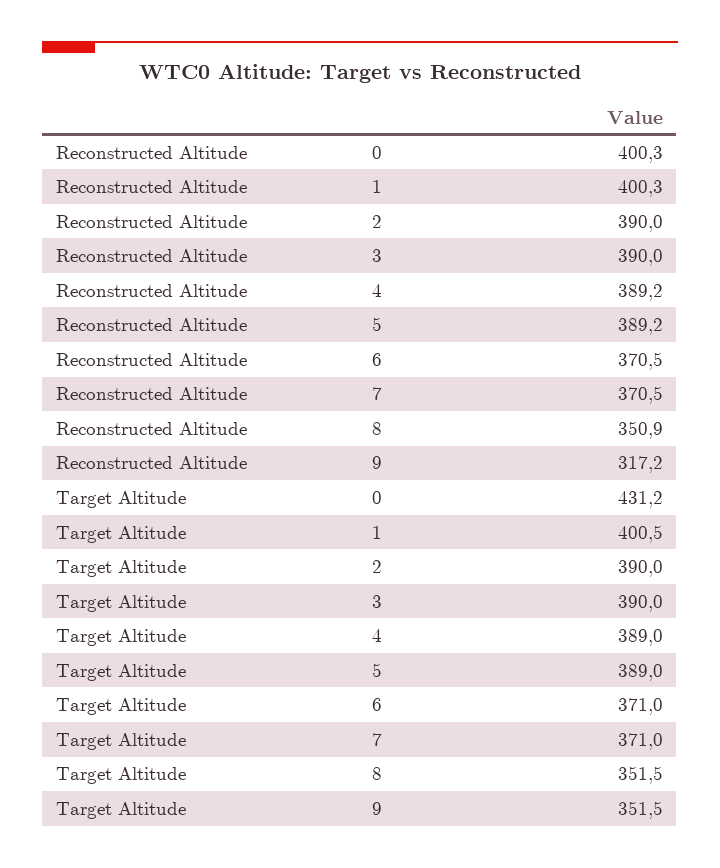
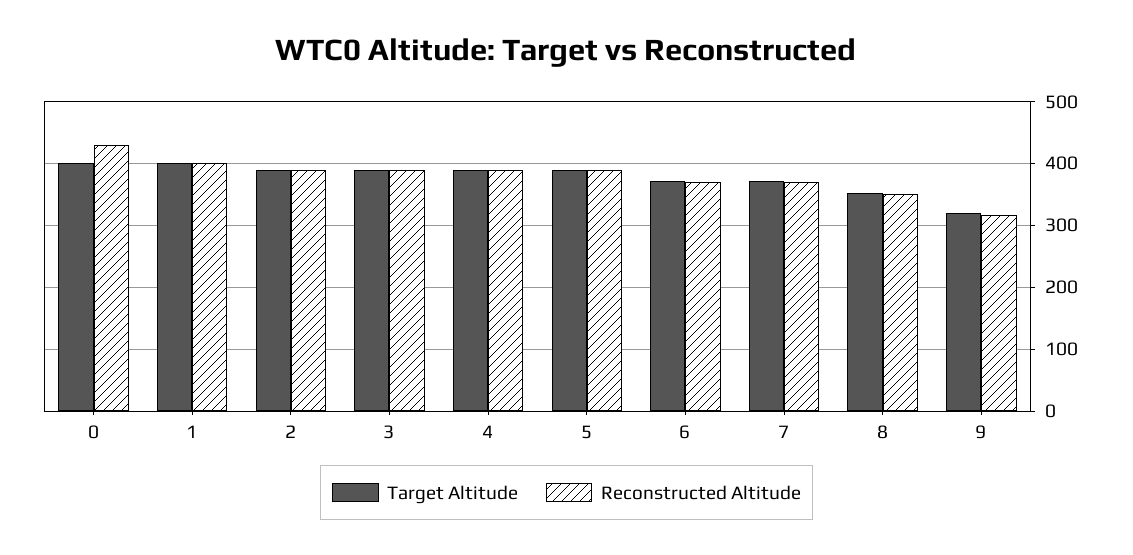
Reconstructed Altitude, 0: 400.3 -> 430
Target Altitude, 0: 431.2 -> 400
Target Altitude, 9: 351.5 -> 320

